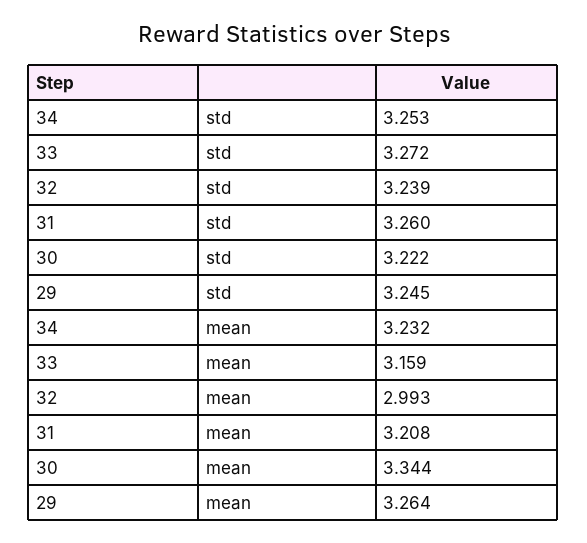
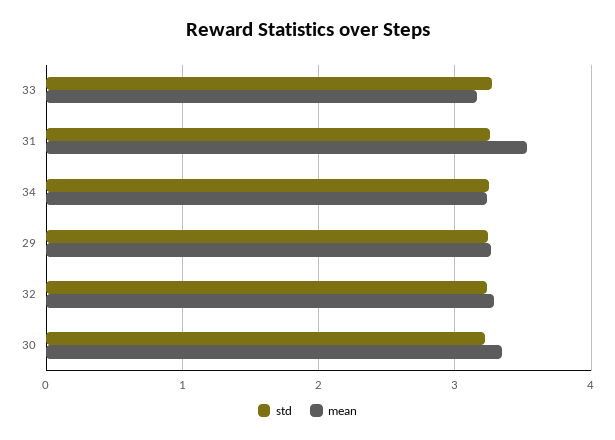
mean, 32: 2.993 -> 3.3
mean, 31: 3.208 -> 3.5

